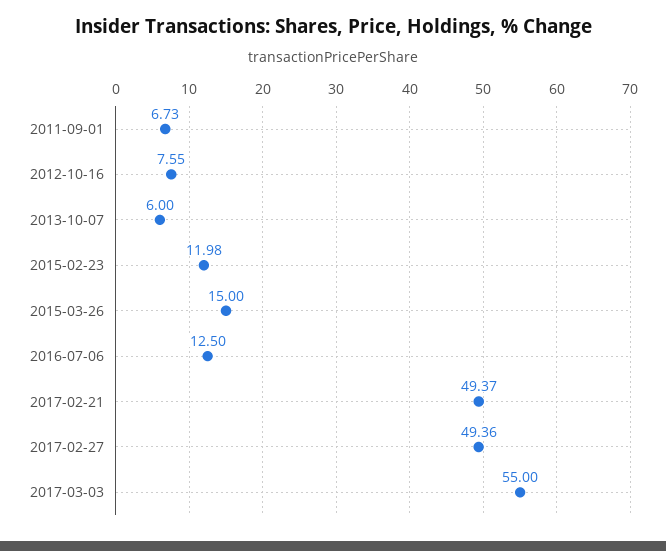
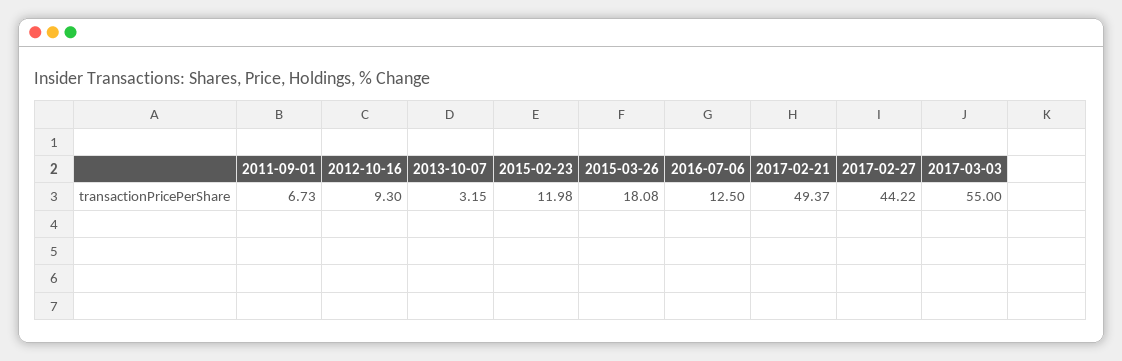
2012-10-16: 7.55 -> 9.3
2013-10-07: 6 -> 3.15
2015-03-26: 15 -> 18.08
2017-02-27: 49.36 -> 44.22

